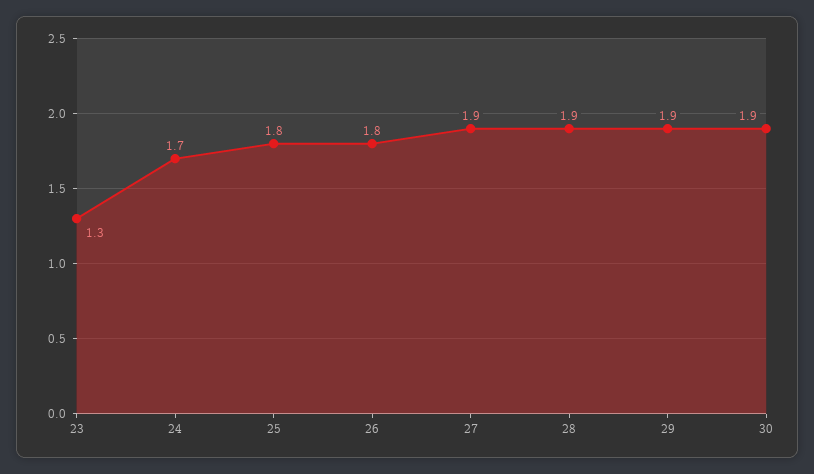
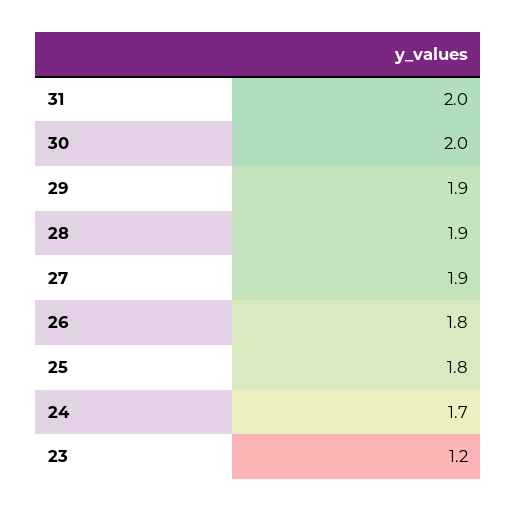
23: 1.3 -> 1.2
30: 1.9 -> 2
31: none -> 2

